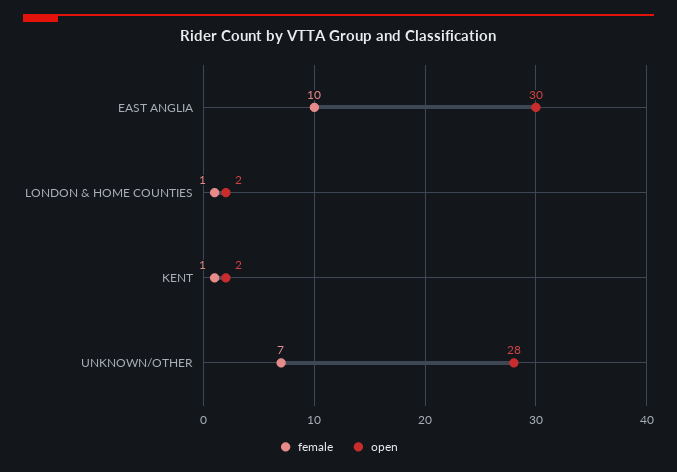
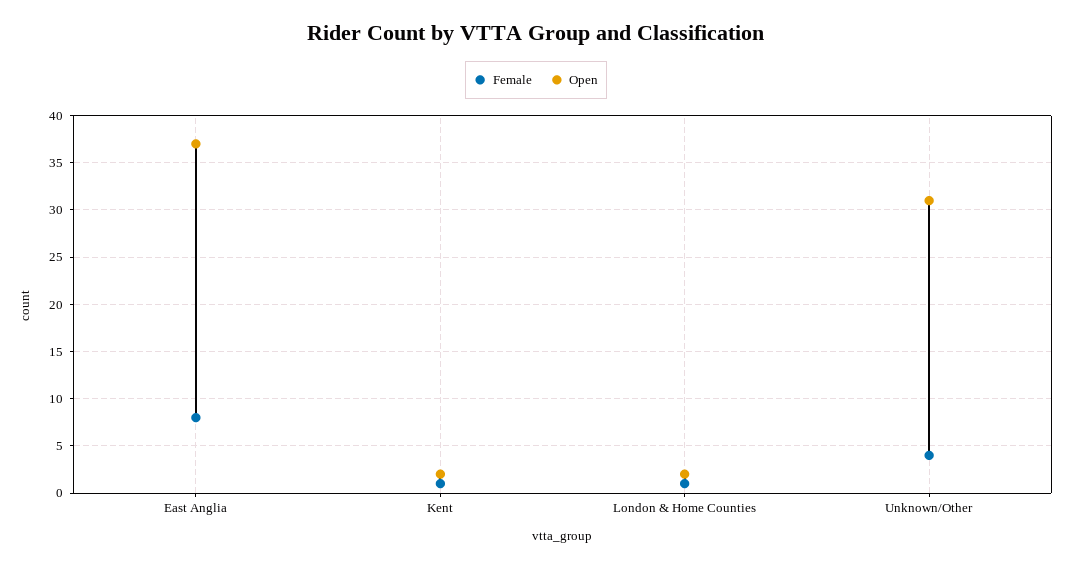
female, EAST ANGLIA: 10 -> 8
open, EAST ANGLIA: 30 -> 37
female, UNKNOWN/OTHER: 7 -> 4
open, UNKNOWN/OTHER: 28 -> 31

